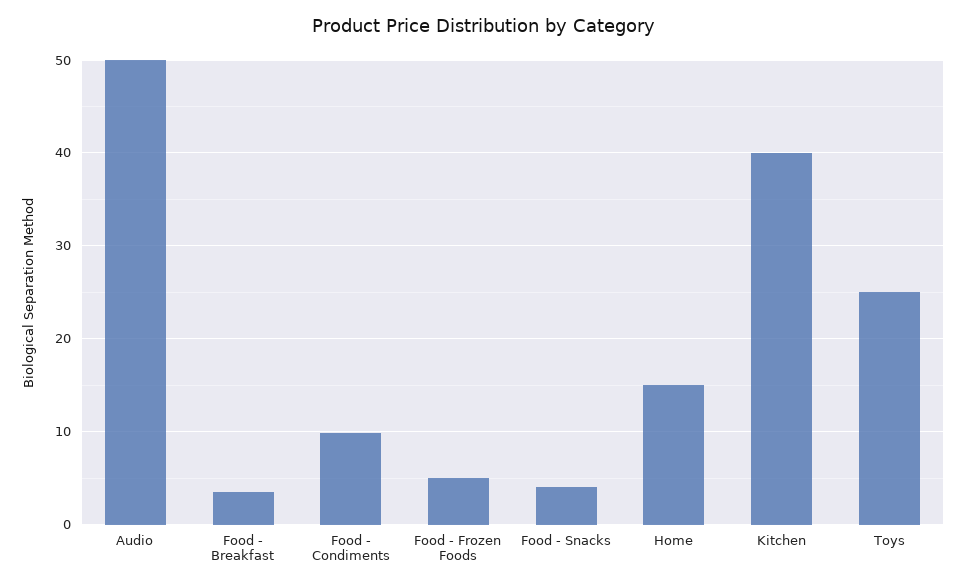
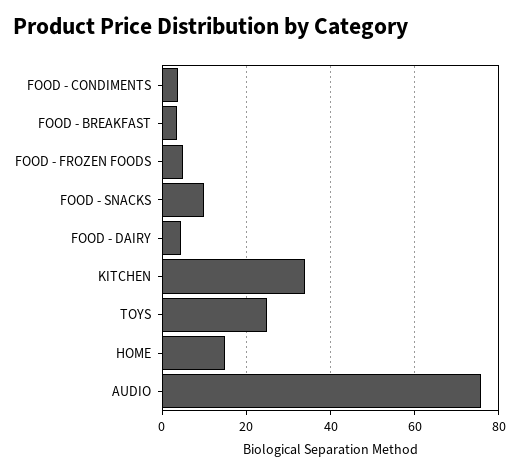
Audio: 50 -> 76
Food - Condiments: 10 -> 4
Food - Snacks: 4 -> 10
Kitchen: 40 -> 34
FOOD - DAIRY: none -> 4

